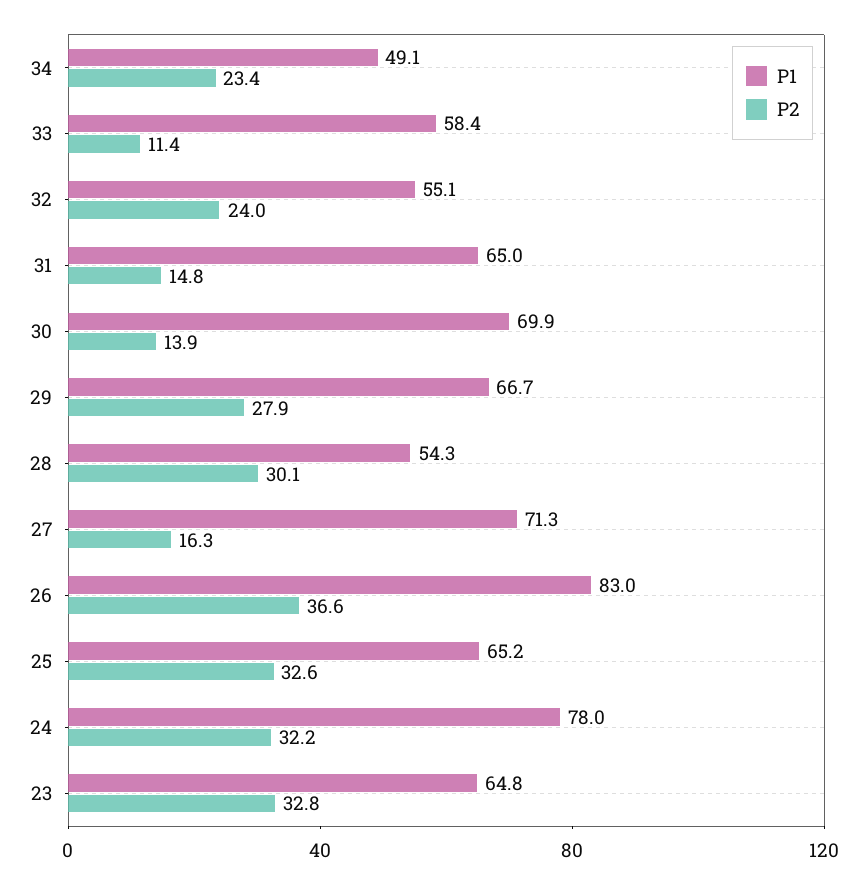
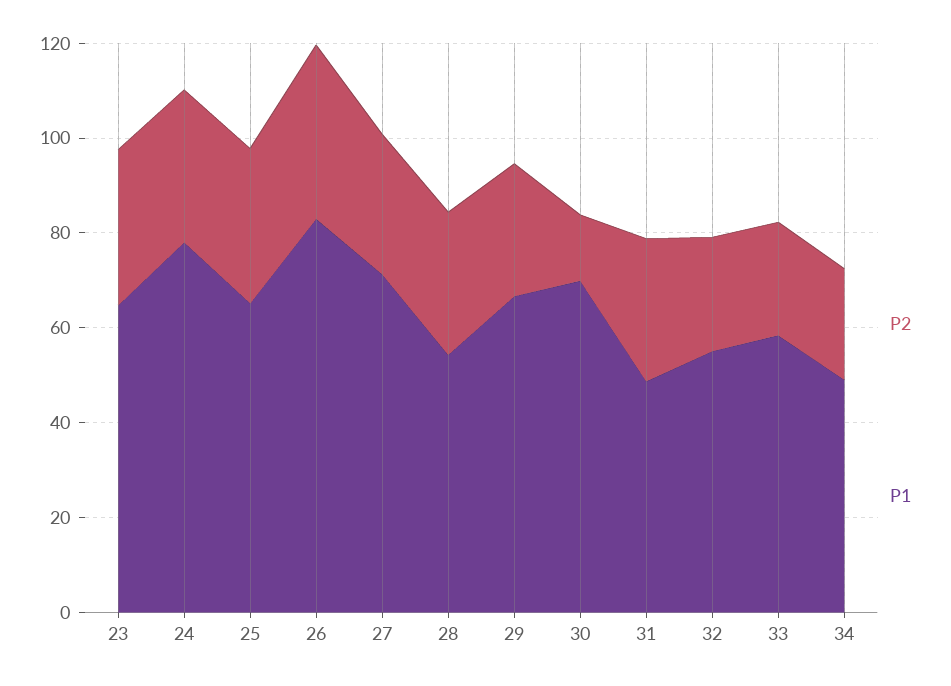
P2, 33: 11.4 -> 25
P1, 31: 65 -> 50
P2, 31: 14.8 -> 30
P2, 27: 16.3 -> 30

